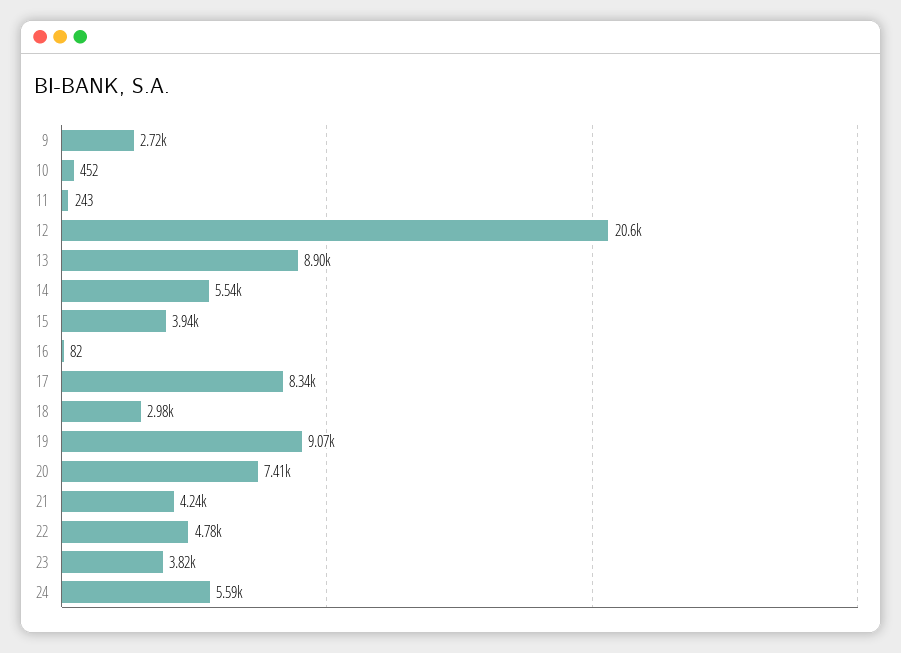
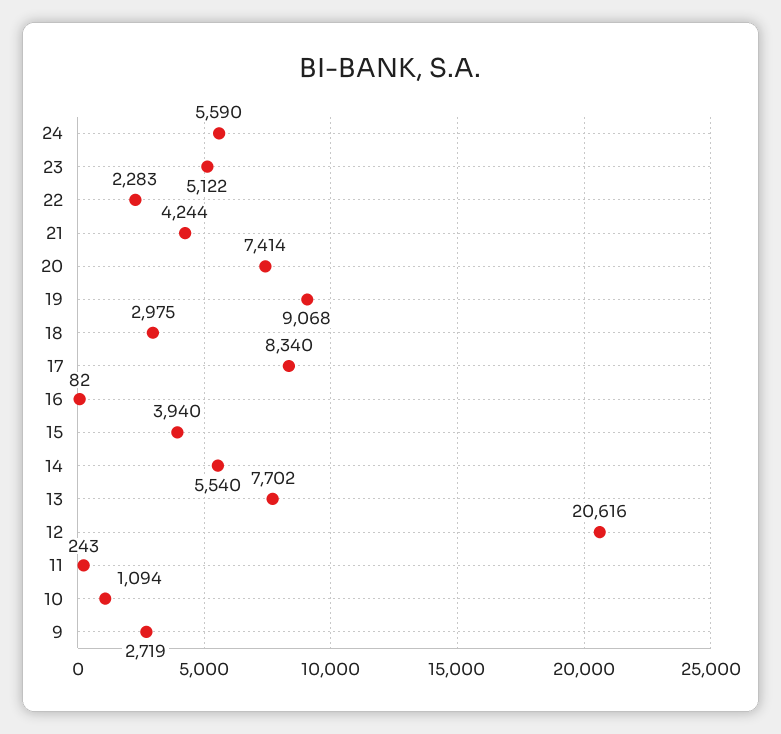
10: 452 -> 1094
13: 8900 -> 7702
22: 4780 -> 2283
23: 3820 -> 5122

